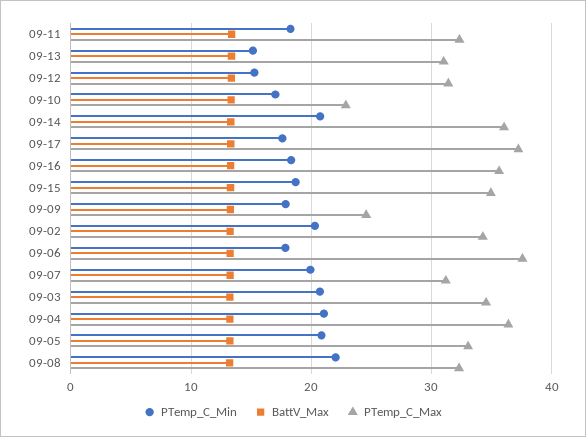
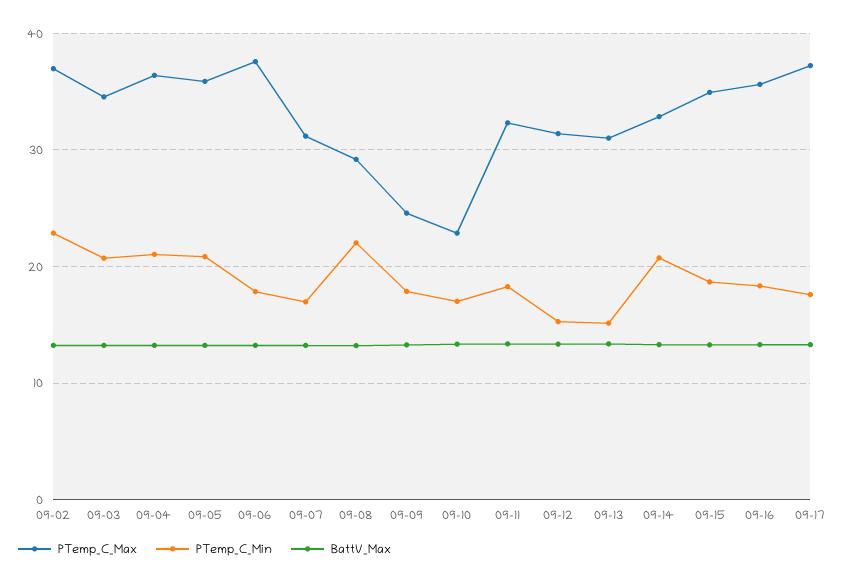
PTemp_C_Max, 09-14: 36 -> 33
PTemp_C_Min, 09-02: 20 -> 23
PTemp_C_Max, 09-02: 34 -> 37
PTemp_C_Min, 09-07: 20 -> 17
PTemp_C_Max, 09-05: 33 -> 36
PTemp_C_Max, 09-08: 32 -> 29

